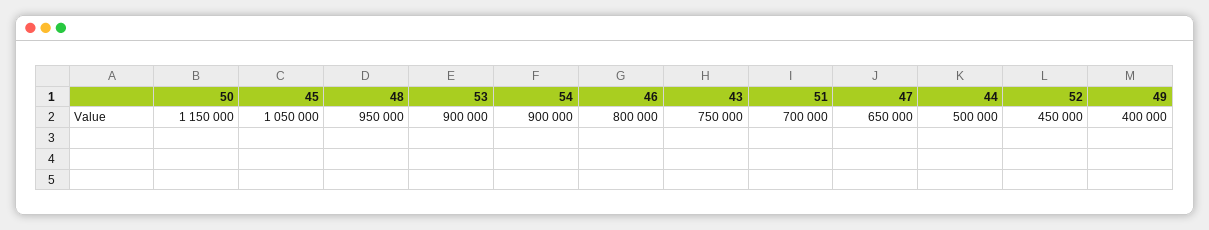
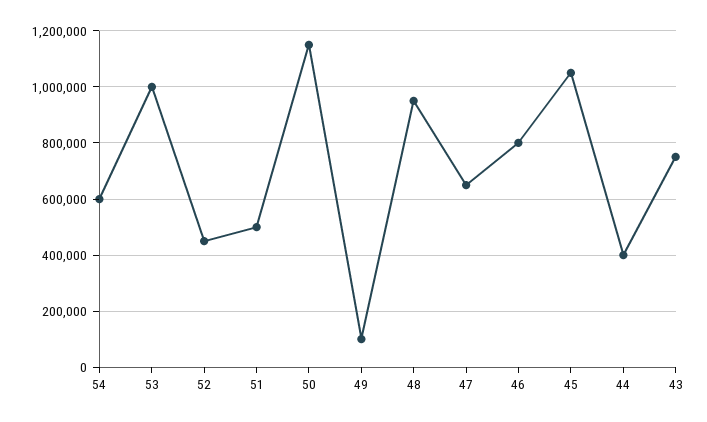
53: 900000 -> 1000000
54: 900000 -> 600000
51: 700000 -> 500000
44: 500000 -> 400000
49: 400000 -> 100000

